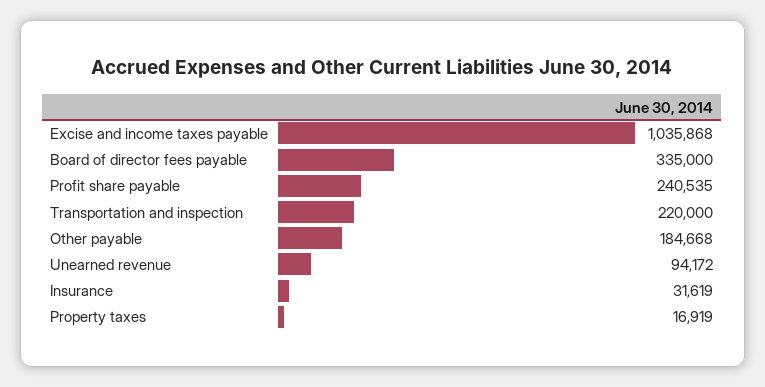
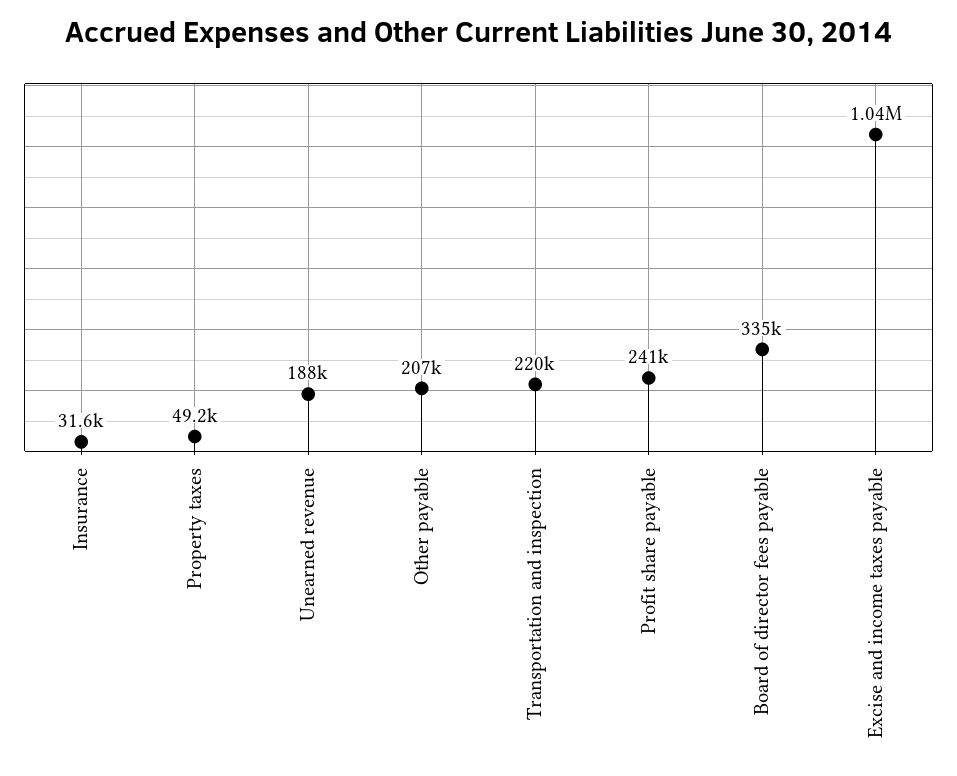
Other payable: 184668 -> 207000
Unearned revenue: 94172 -> 188000
Property taxes: 16919 -> 49200

